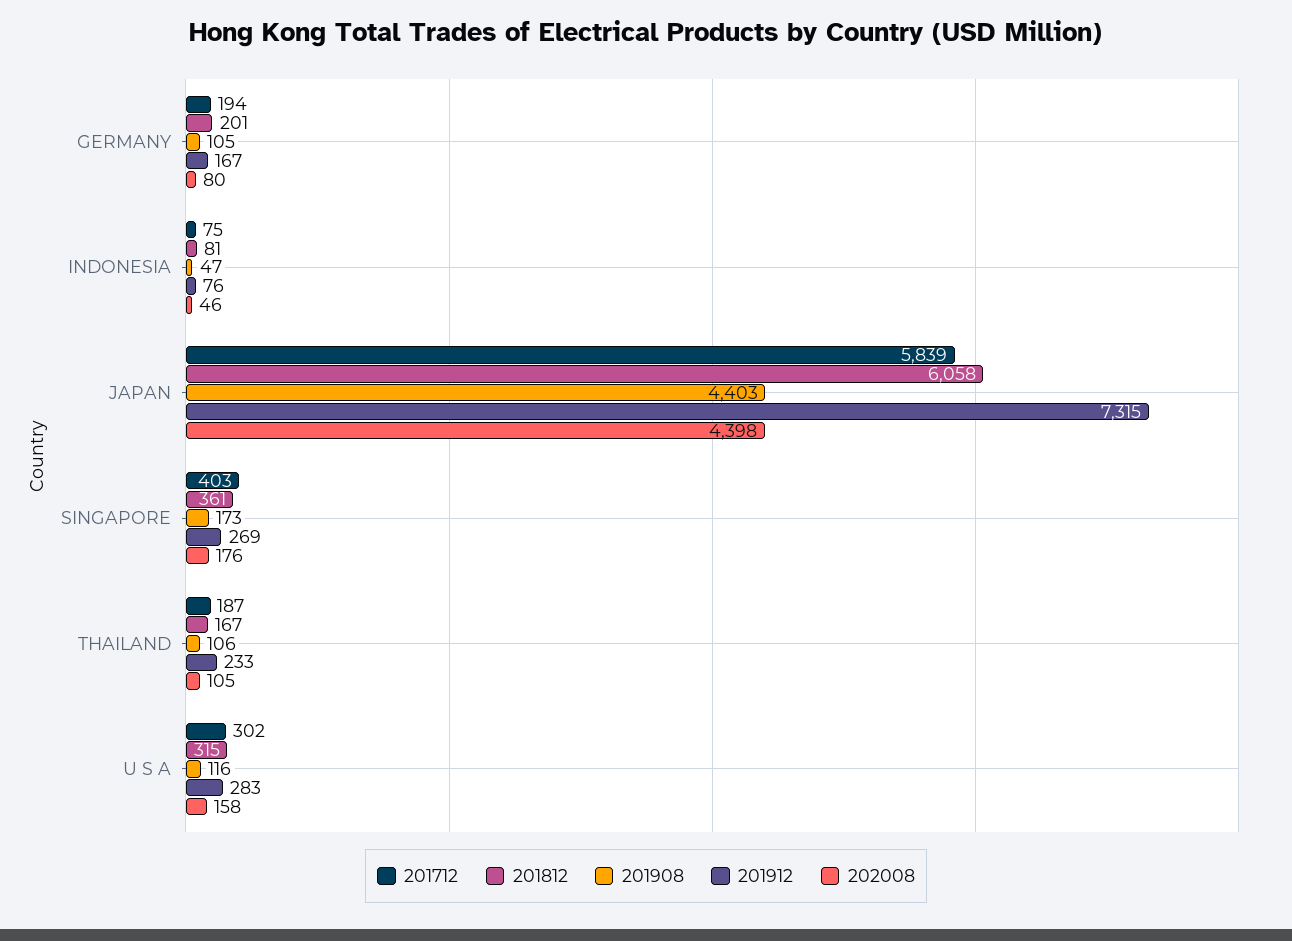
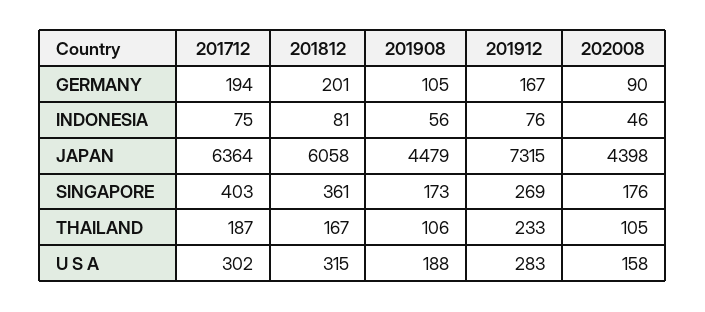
202008, GERMANY: 80 -> 90
201908, INDONESIA: 47 -> 56
201712, JAPAN: 5839 -> 6364
201908, JAPAN: 4403 -> 4479
201908, U S A: 116 -> 188

